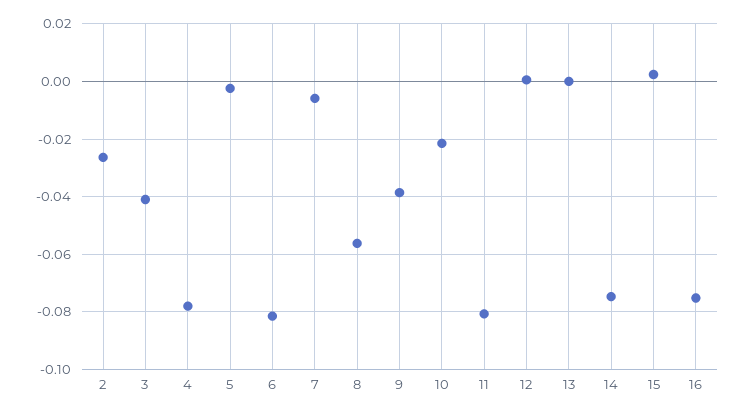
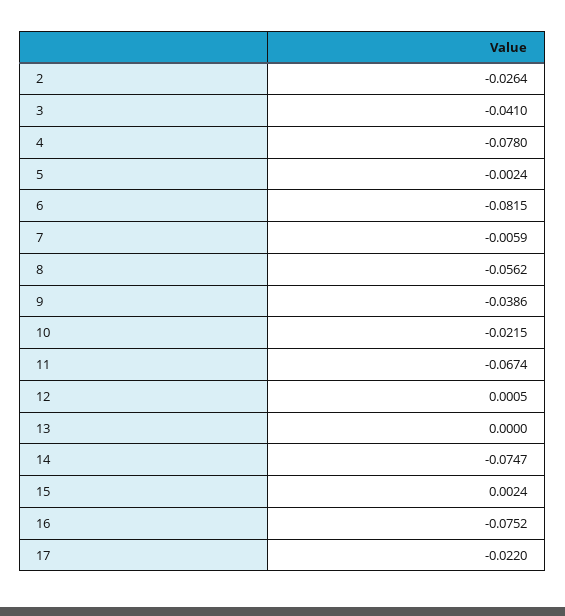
11: -0.08 -> -0.0674
17: none -> -0.022

